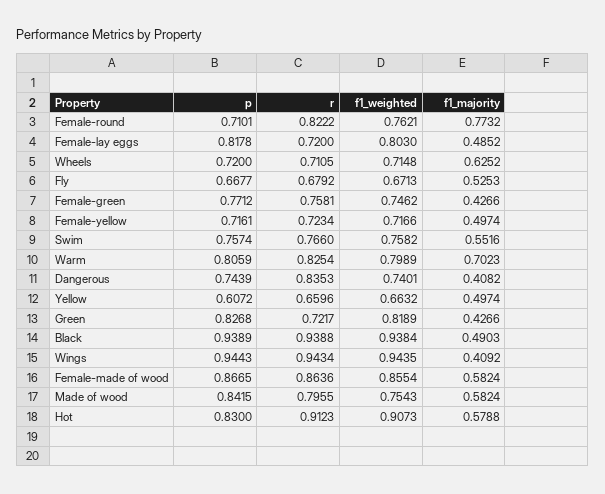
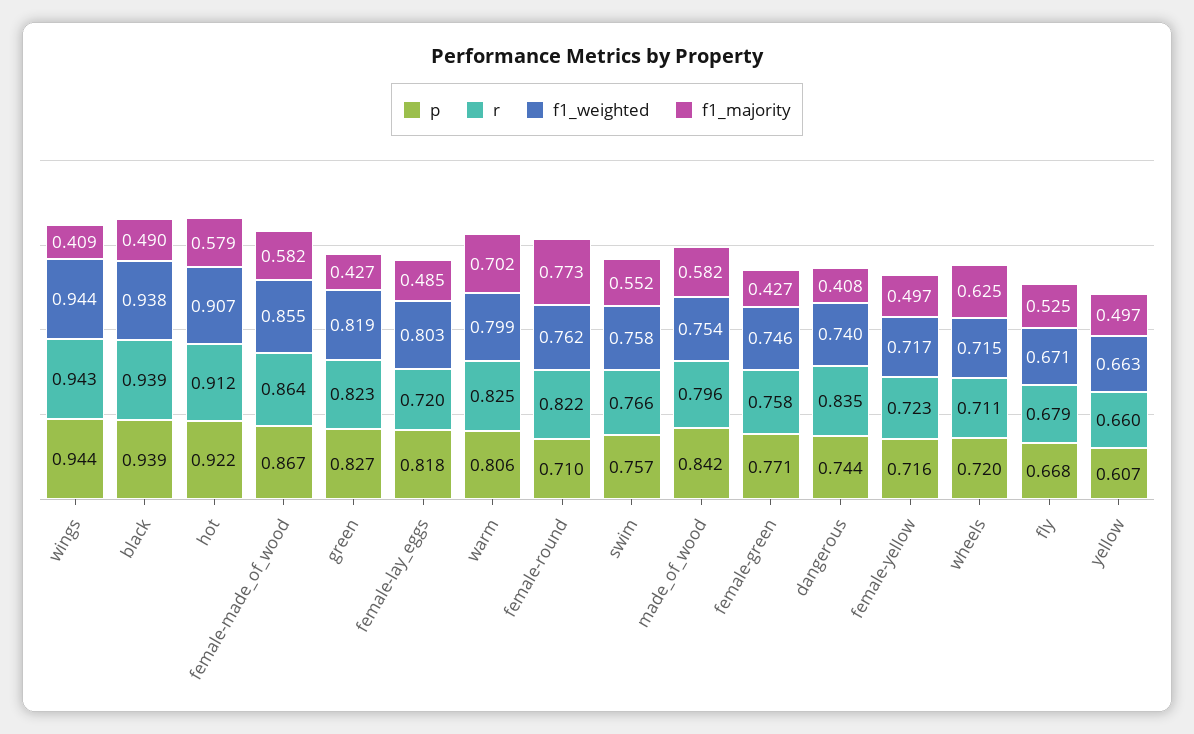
r, Green: 0.7217 -> 0.823
p, Hot: 0.83 -> 0.922

